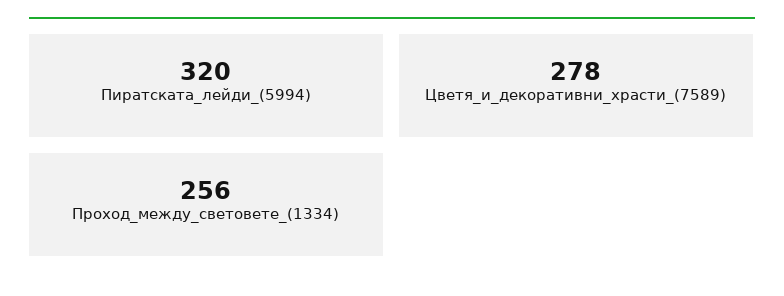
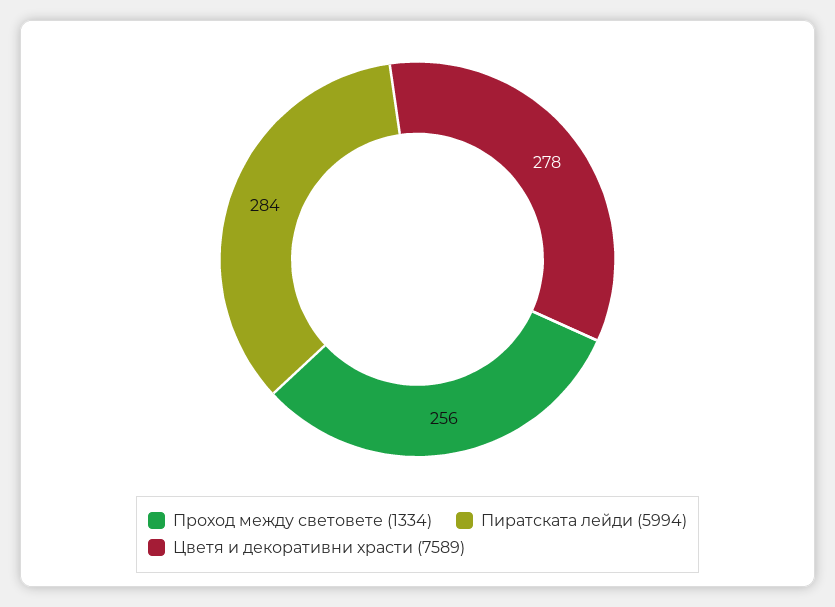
Пиратската_лейди_(5994): 320 -> 284

